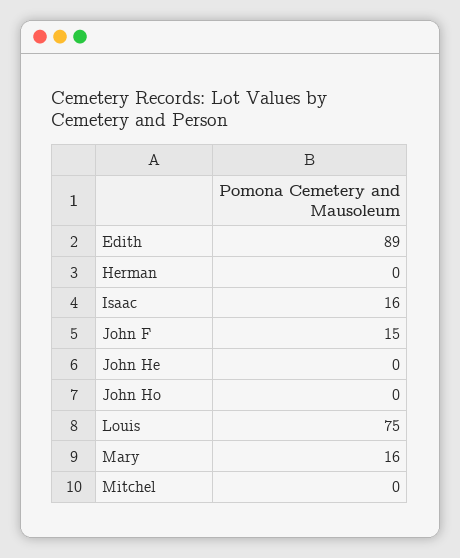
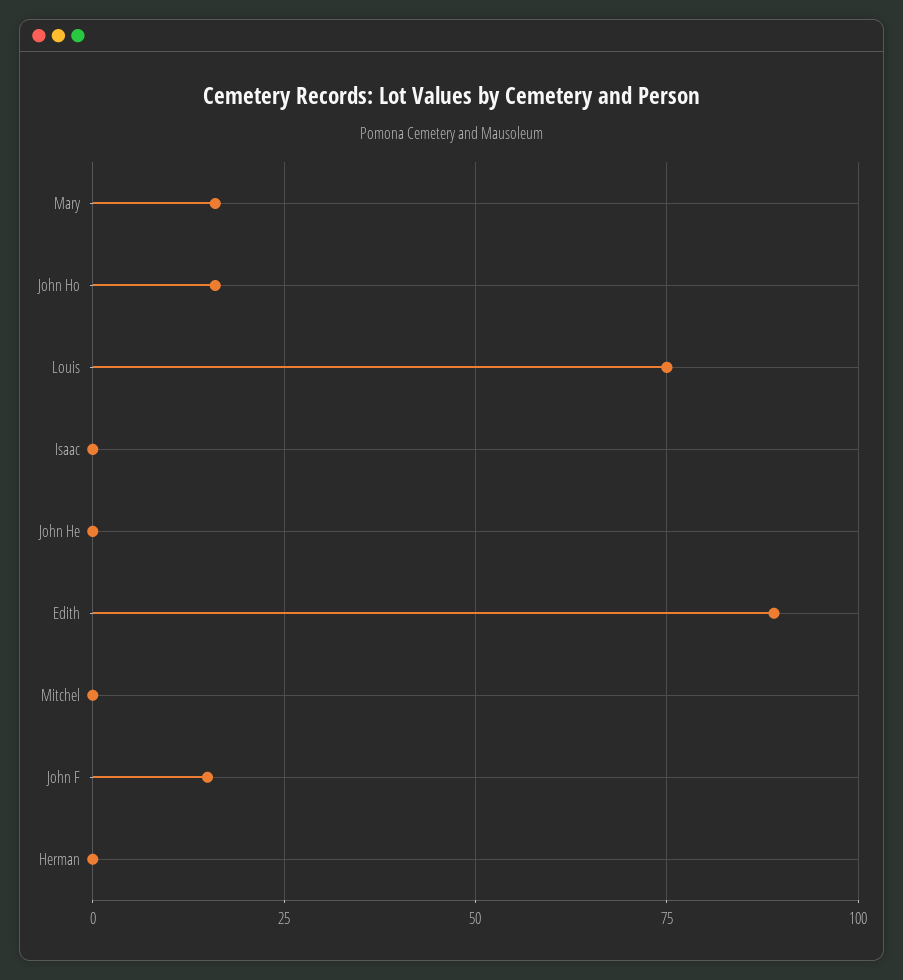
Isaac: 16 -> 0
John Ho: 0 -> 15

